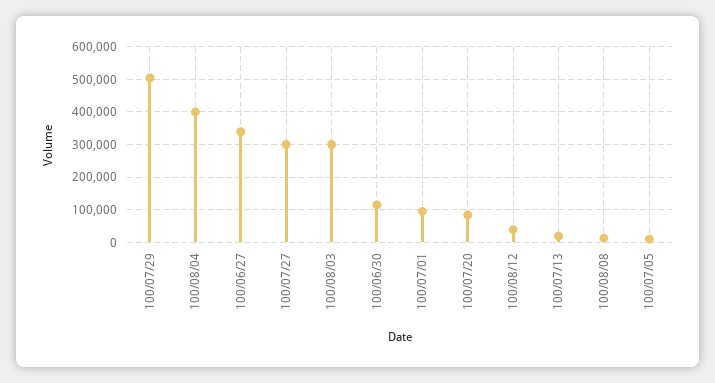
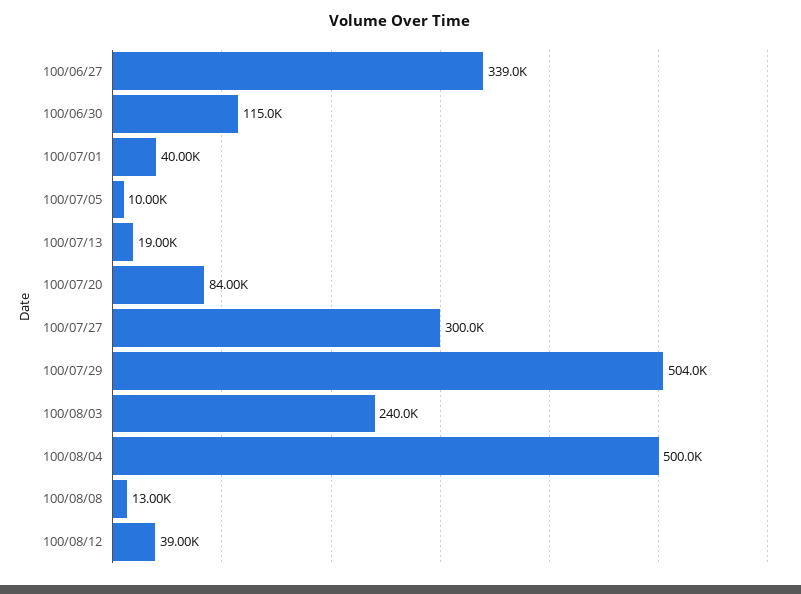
100/08/04: 400000 -> 500000
100/08/03: 300000 -> 240000
100/07/01: 100000 -> 40000

